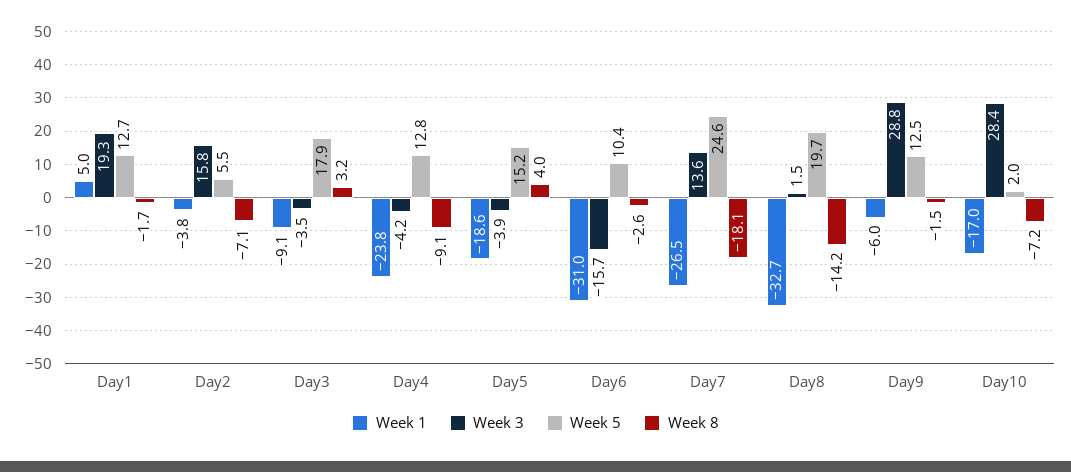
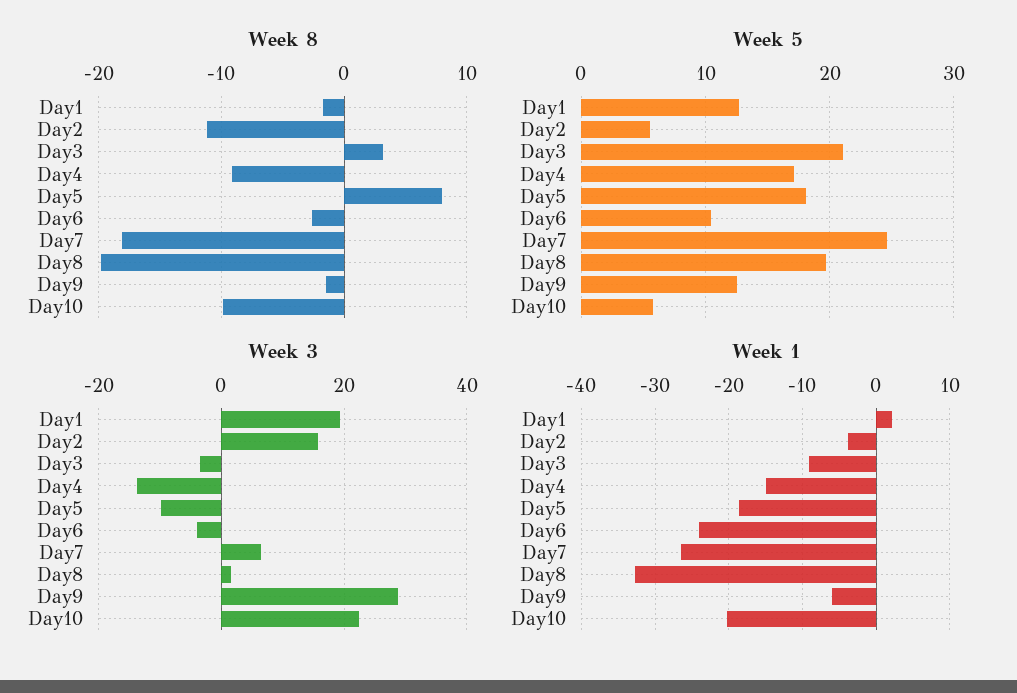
Week 1, Day1: 5 -> 2
Week 8, Day2: -7.1 -> -11
Week 5, Day3: 17.9 -> 21
Week 1, Day4: -23.8 -> -15
Week 3, Day4: -4.2 -> -14
Week 5, Day4: 12.8 -> 17
Week 3, Day5: -3.9 -> -10
Week 5, Day5: 15.2 -> 18
Week 8, Day5: 4 -> 8
Week 1, Day6: -31 -> -24
Week 3, Day6: -15.7 -> -4
Week 3, Day7: 13.6 -> 6
Week 8, Day8: -14.2 -> -20
Week 1, Day10: -17 -> -20
Week 3, Day10: 28.4 -> 22
Week 5, Day10: 2 -> 6
Week 8, Day10: -7.2 -> -10

